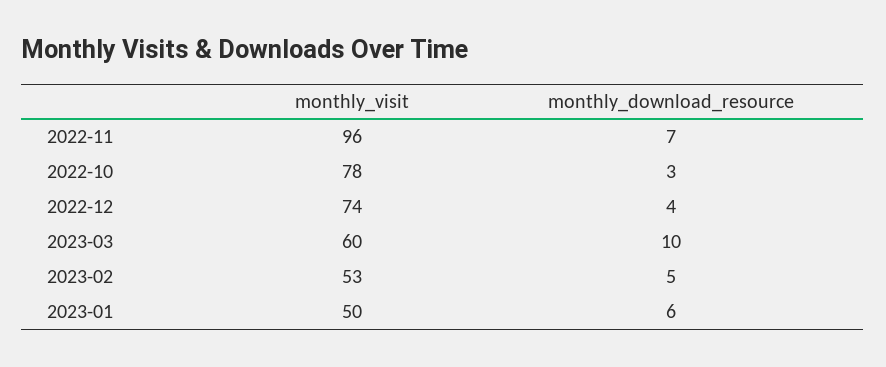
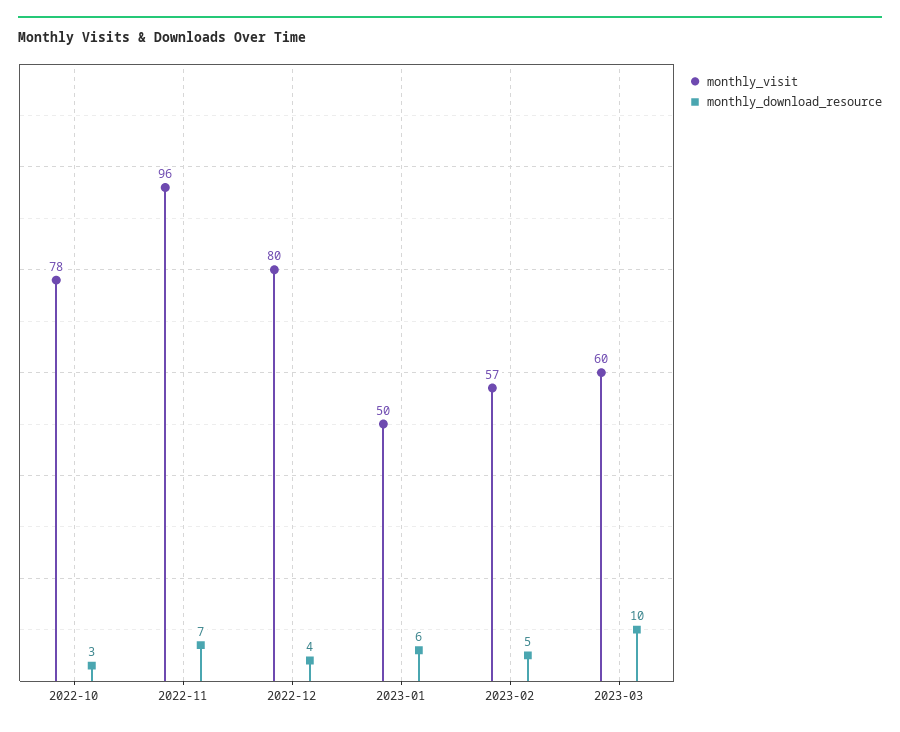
monthly_visit, 2022-12: 74 -> 80
monthly_visit, 2023-02: 53 -> 57

